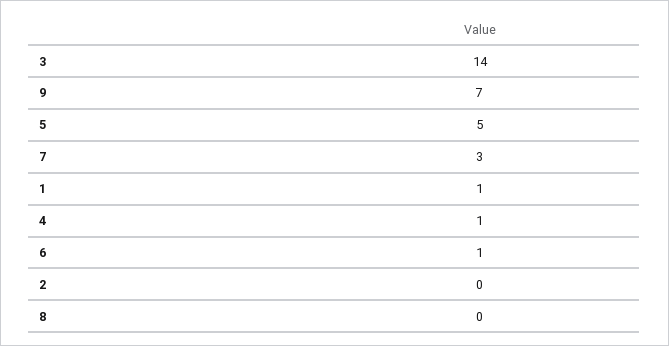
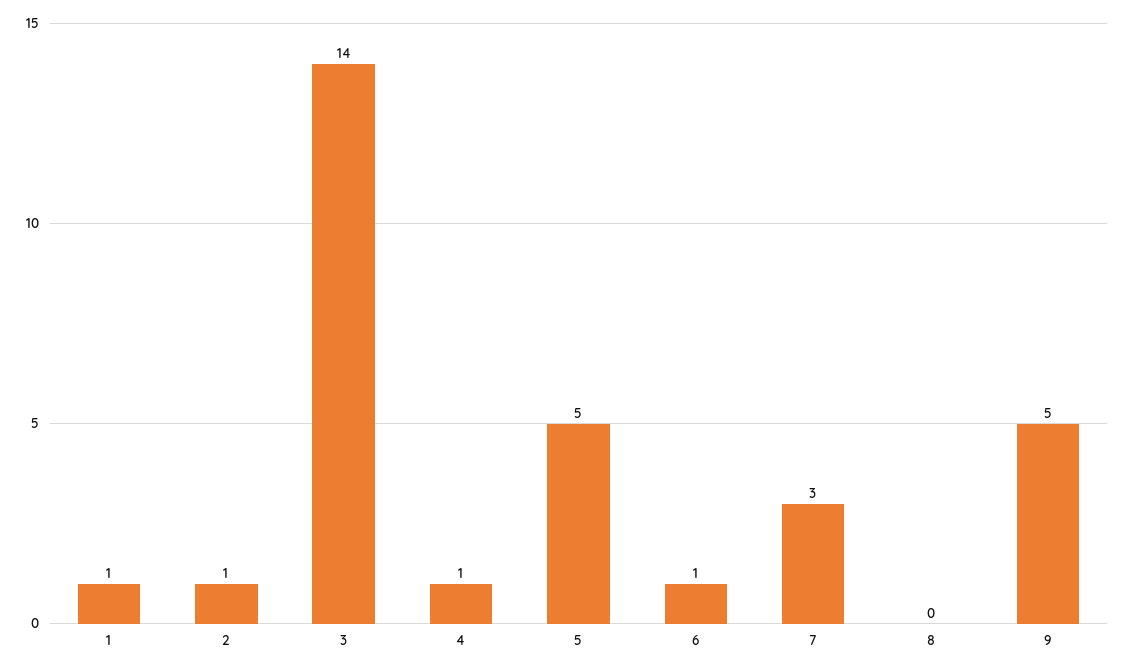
9: 7 -> 5
2: 0 -> 1

